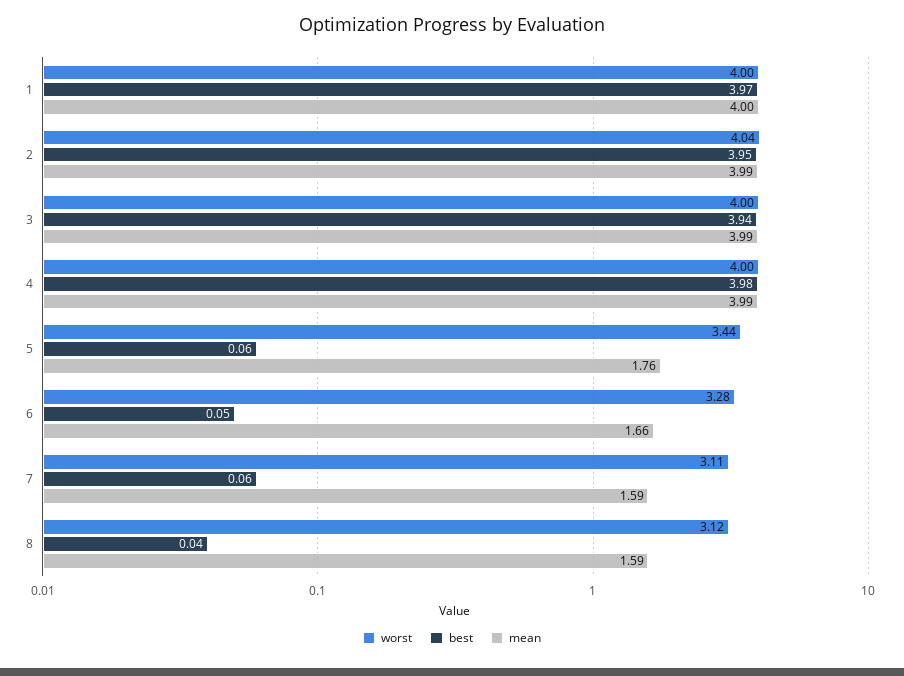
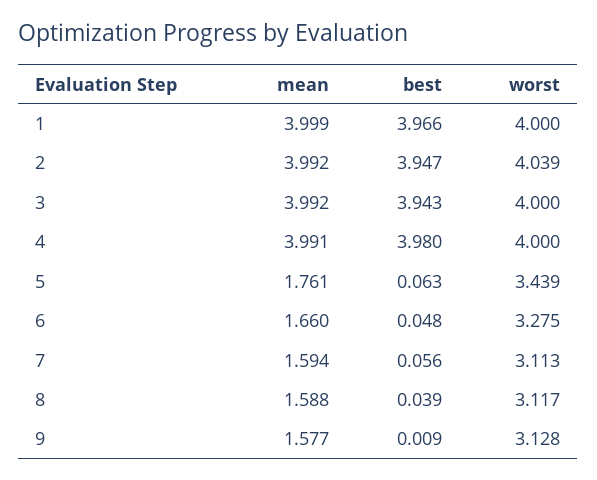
mean, 9: none -> 1.577
best, 9: none -> 0.009
worst, 9: none -> 3.128

